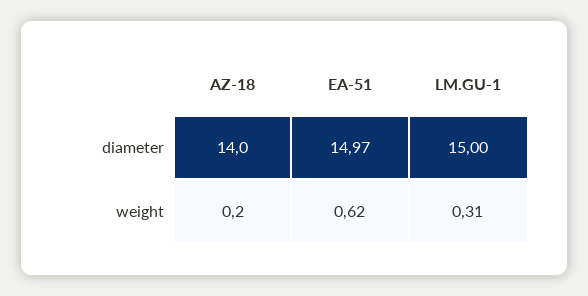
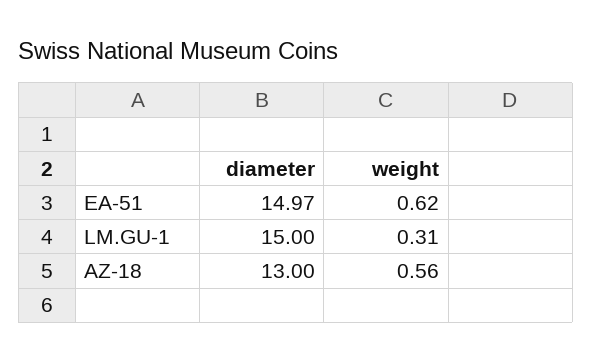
AZ-18, diameter: 14 -> 13
AZ-18, weight: 0.2 -> 0.56

